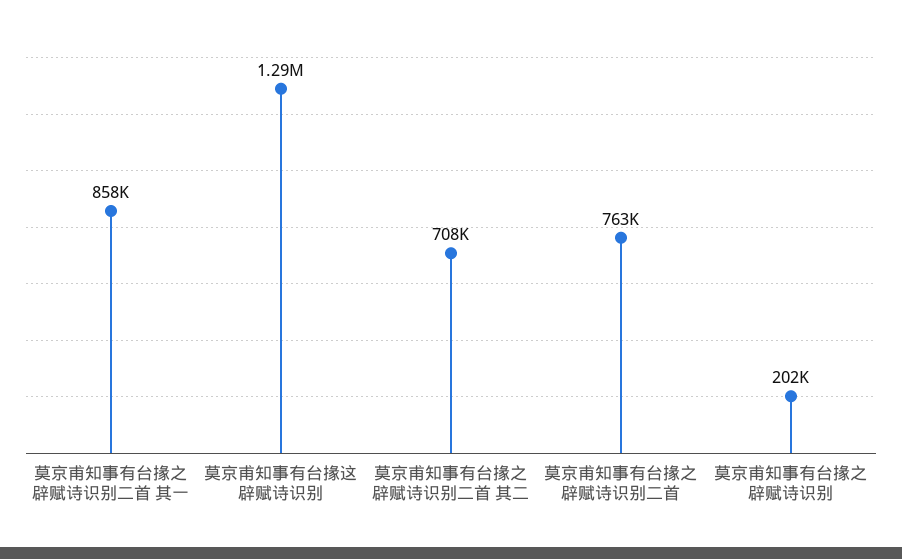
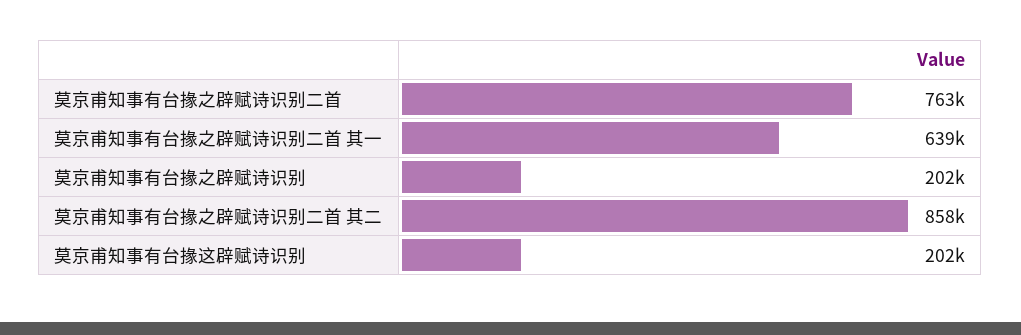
莫京甫知事有台掾之辟赋诗识别二首 其一: 858000 -> 639000
莫京甫知事有台掾这辟赋诗识别: 1290000 -> 202000
莫京甫知事有台掾之辟赋诗识别二首 其二: 708000 -> 858000

